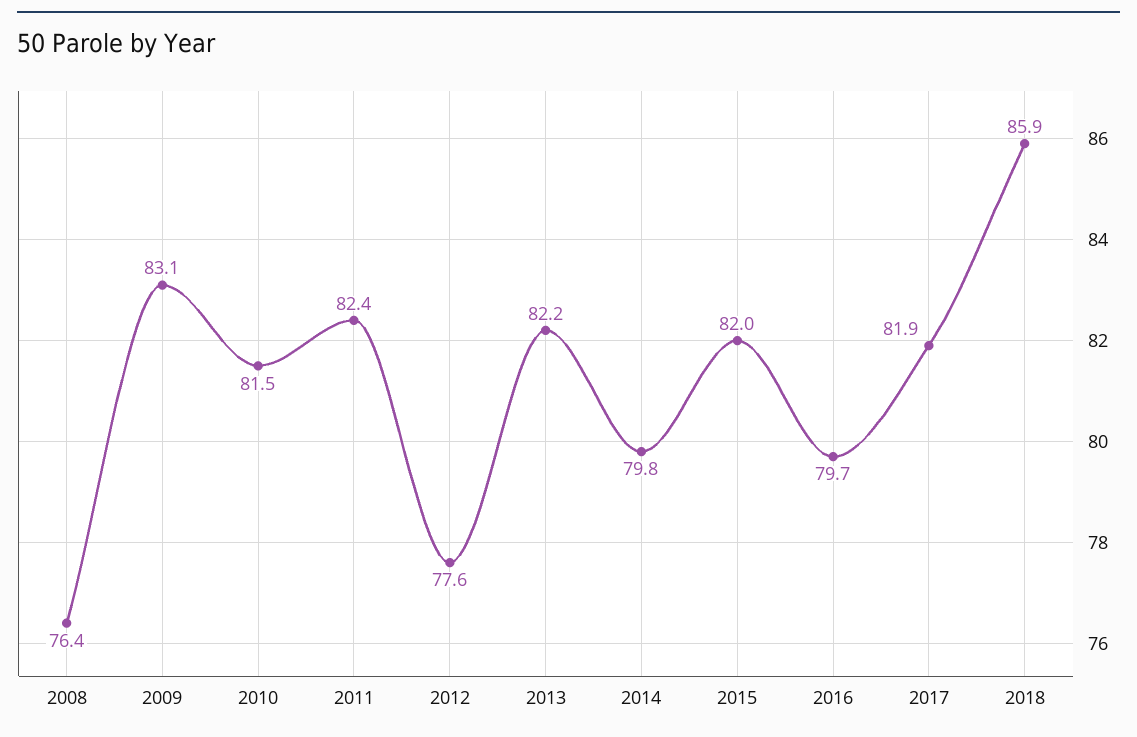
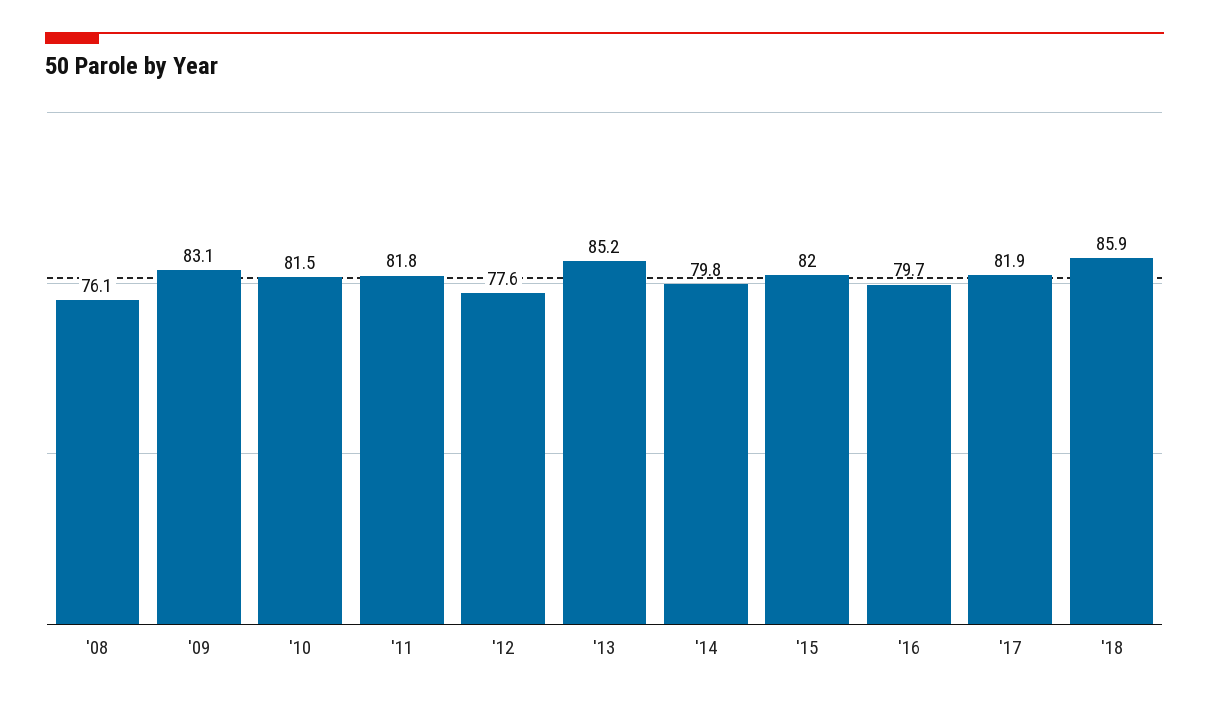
2008: 76.4 -> 76.1
2011: 82.4 -> 81.8
2013: 82.2 -> 85.2

